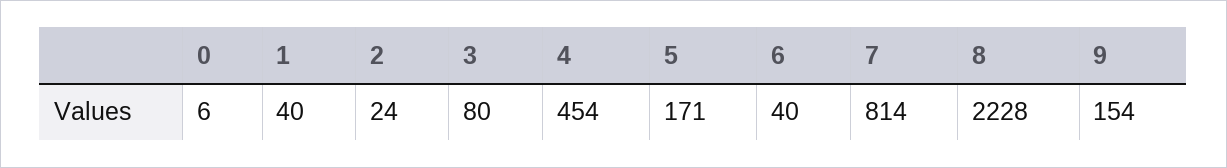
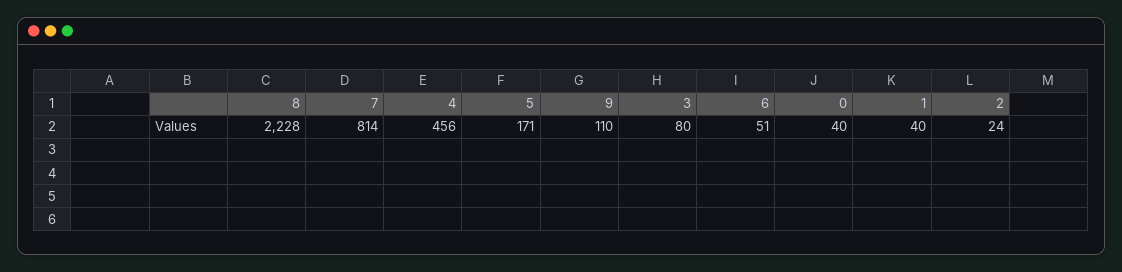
0: 6 -> 40
4: 454 -> 456
6: 40 -> 51
9: 154 -> 110

